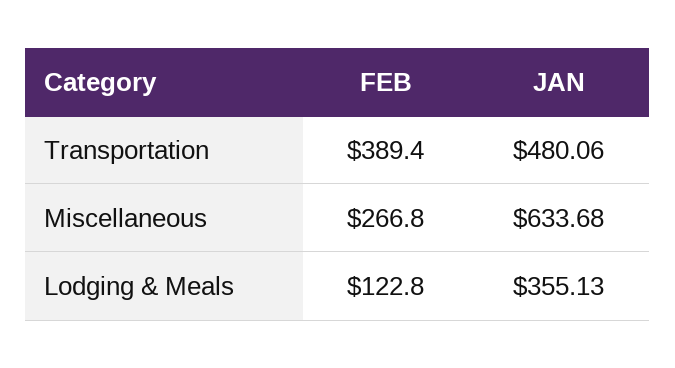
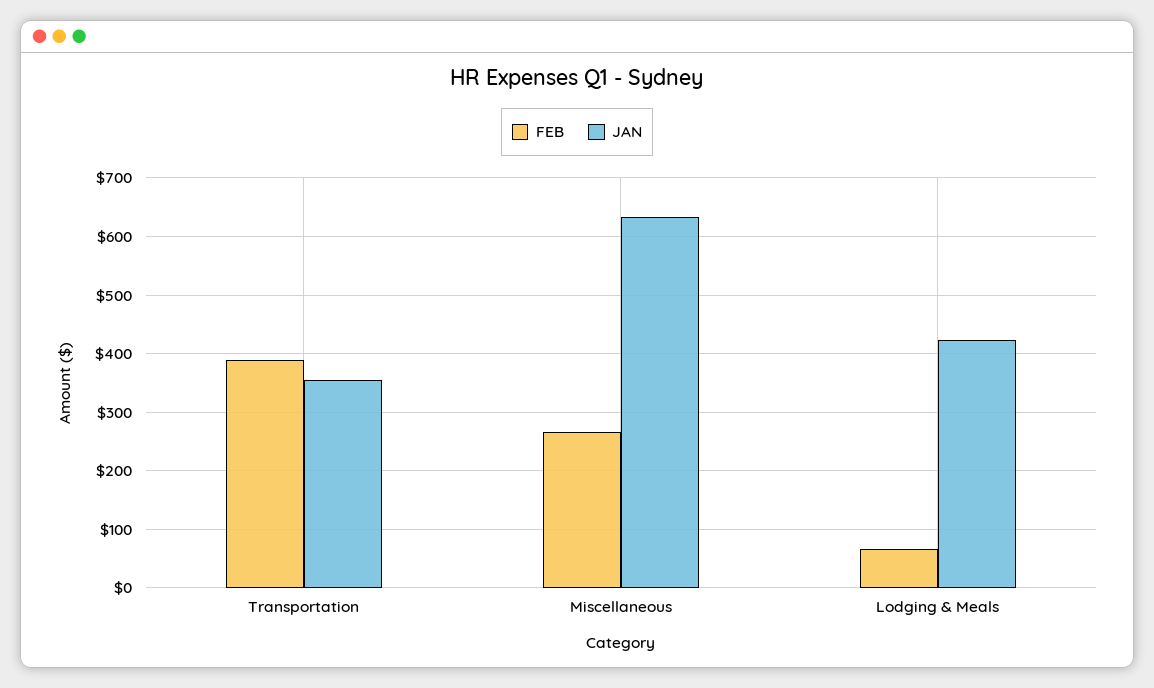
JAN, Transportation: 480.06 -> 360
FEB, Lodging & Meals: 122.8 -> 60
JAN, Lodging & Meals: 355.13 -> 420

